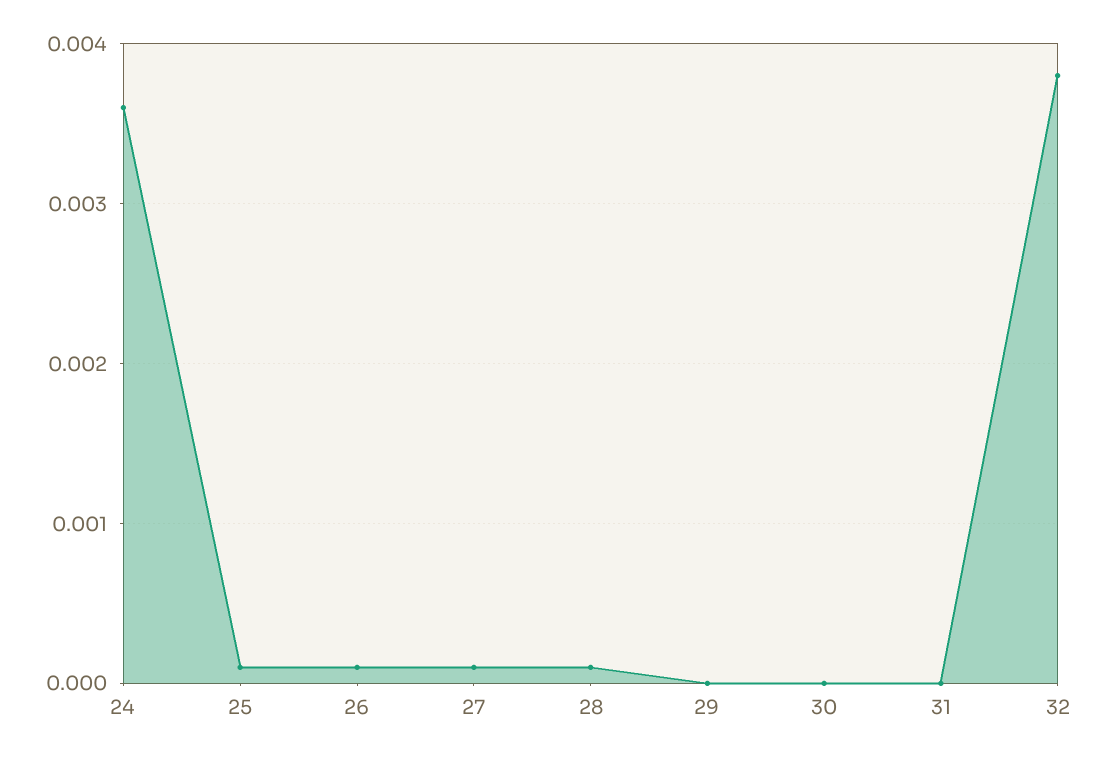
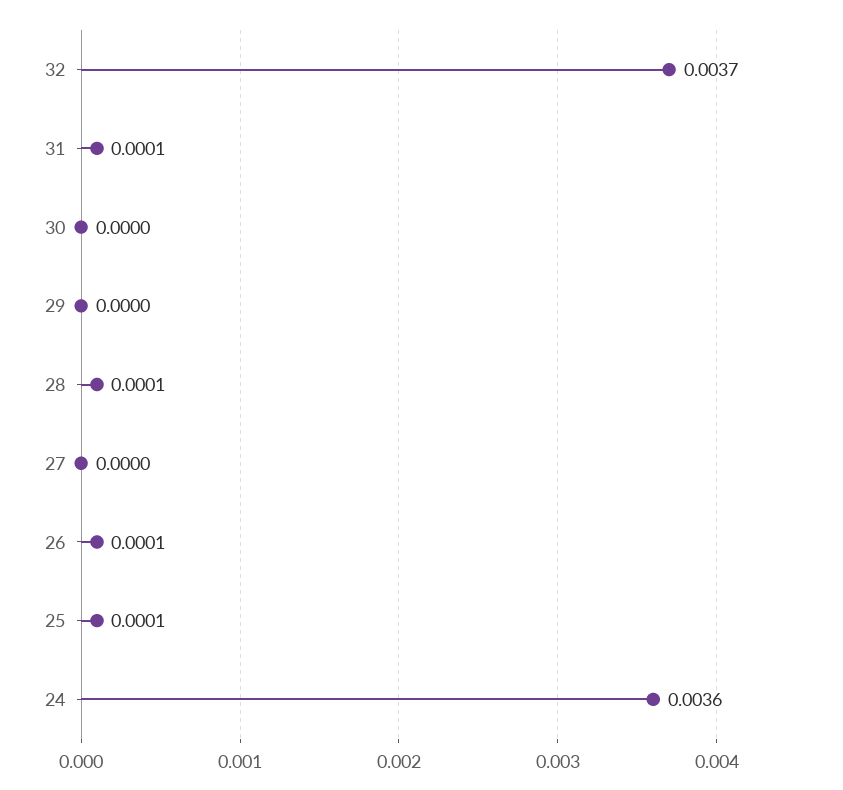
27: 0.0001 -> 0
31: 0 -> 0.0001
32: 0.0038 -> 0.0037

